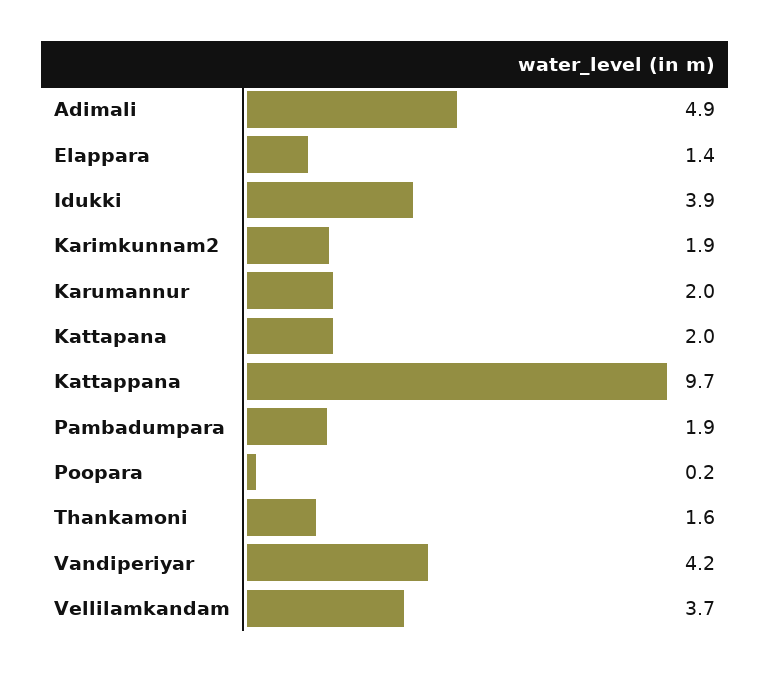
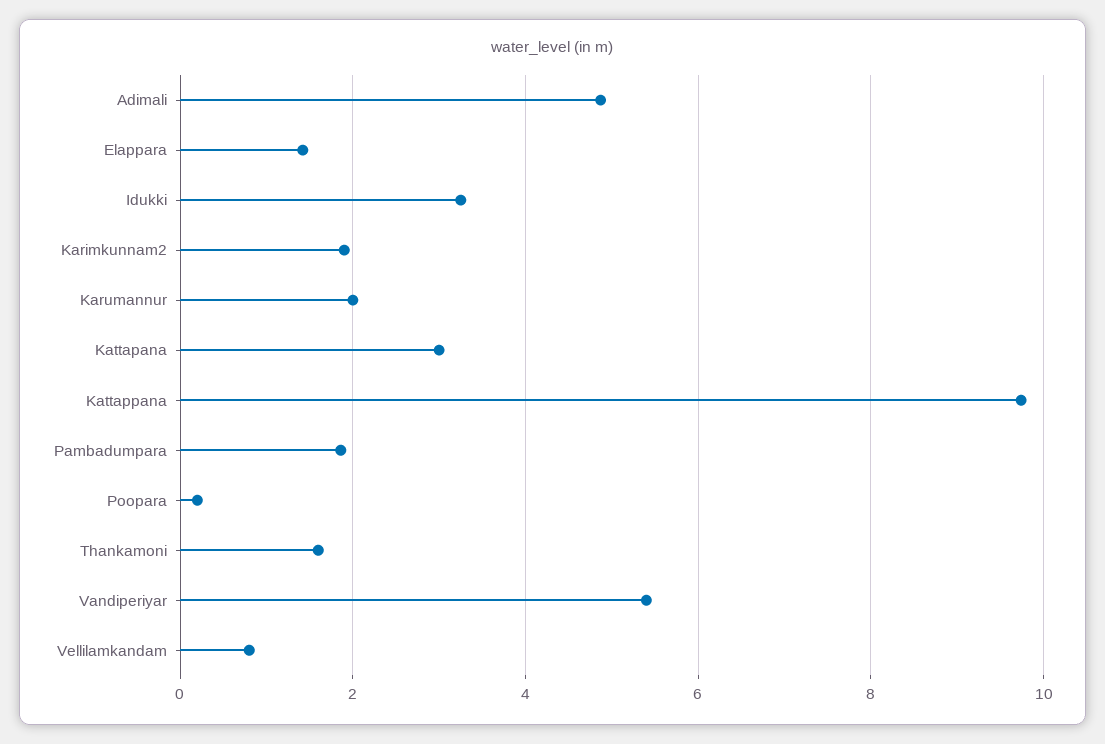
Idukki: 3.9 -> 3.2
Kattapana: 2 -> 3
Vandiperiyar: 4.2 -> 5.4
Vellilamkandam: 3.7 -> 0.8

